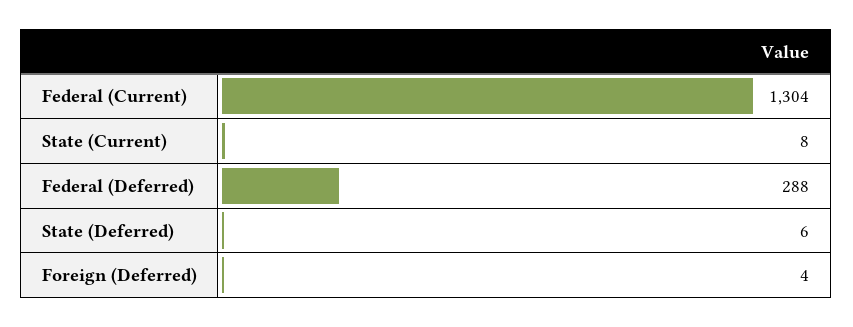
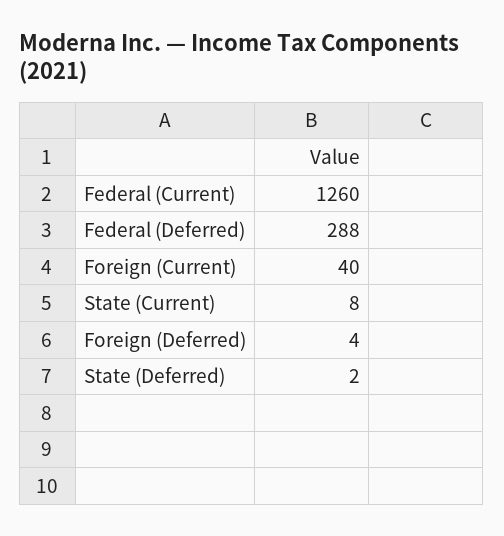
Federal (Current): 1304 -> 1260
State (Deferred): 6 -> 2
Foreign (Current): none -> 40

